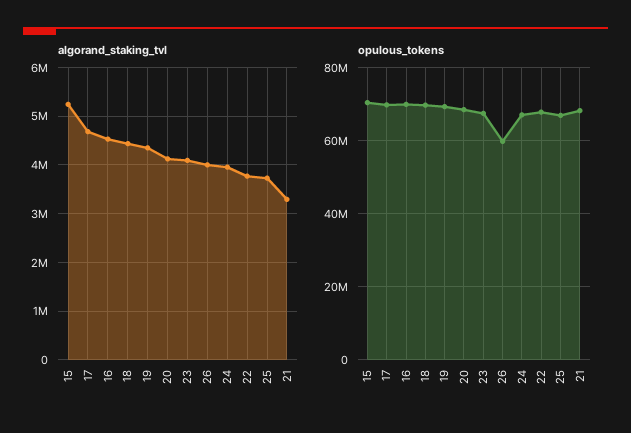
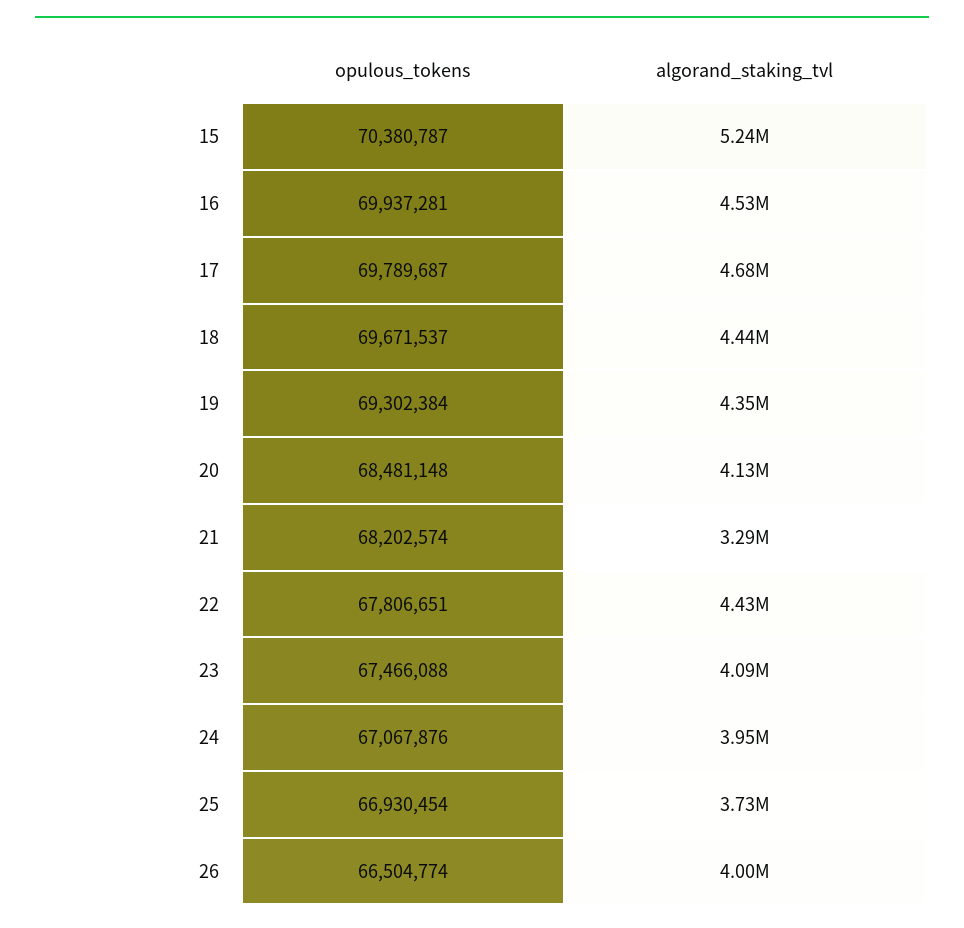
algorand_staking_tvl, 22: 3800000 -> 4430000
opulous_tokens, 26: 60000000 -> 66504774

